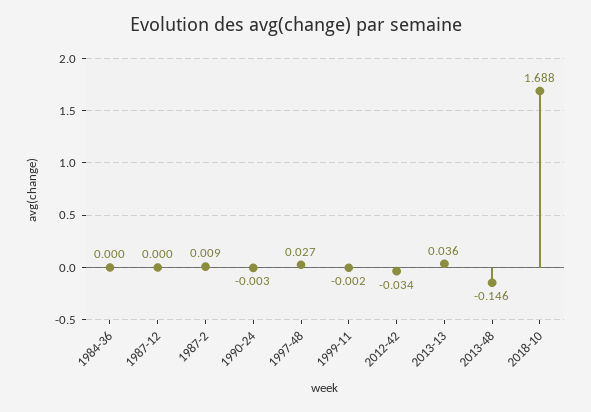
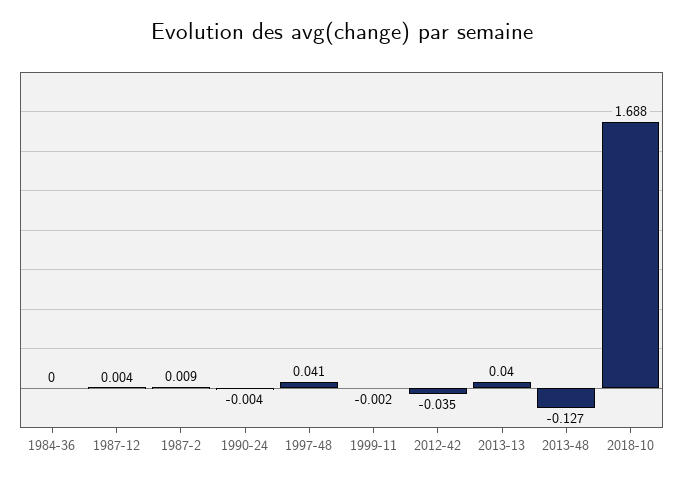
1987-12: 0 -> 0.004
1990-24: -0.003 -> -0.004
1997-48: 0.027 -> 0.041
2012-42: -0.034 -> -0.035
2013-13: 0.036 -> 0.04
2013-48: -0.146 -> -0.127

